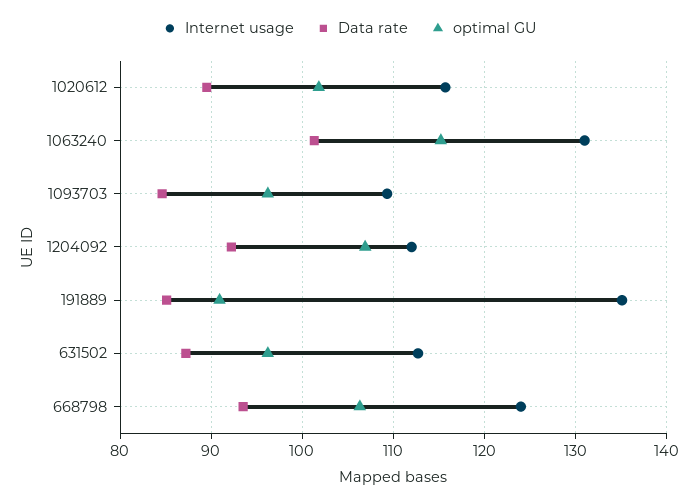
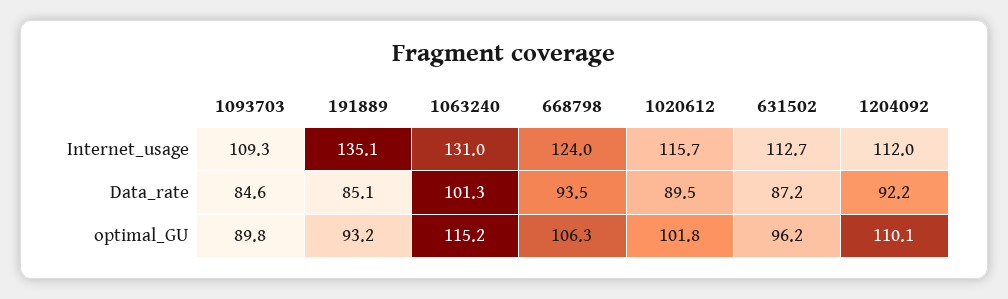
optimal GU, 1093703: 96 -> 89.8
optimal GU, 1204092: 107 -> 110.1
optimal GU, 191889: 91 -> 93.2

